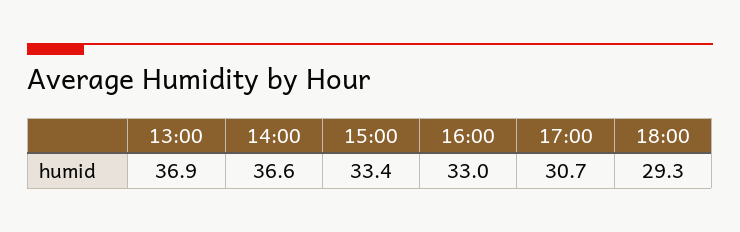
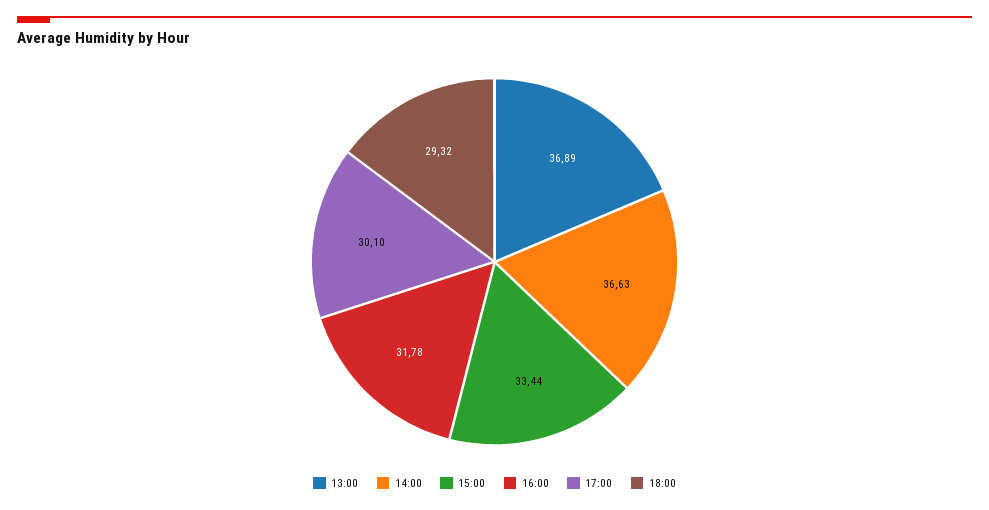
16:00: 33 -> 31.78
17:00: 30.7 -> 30.1

